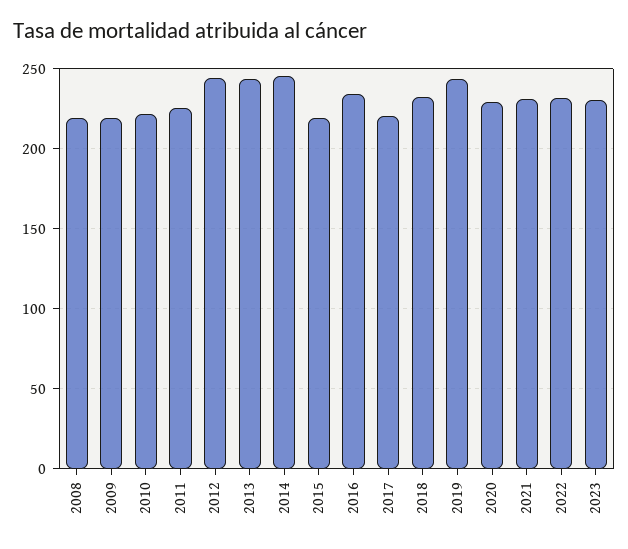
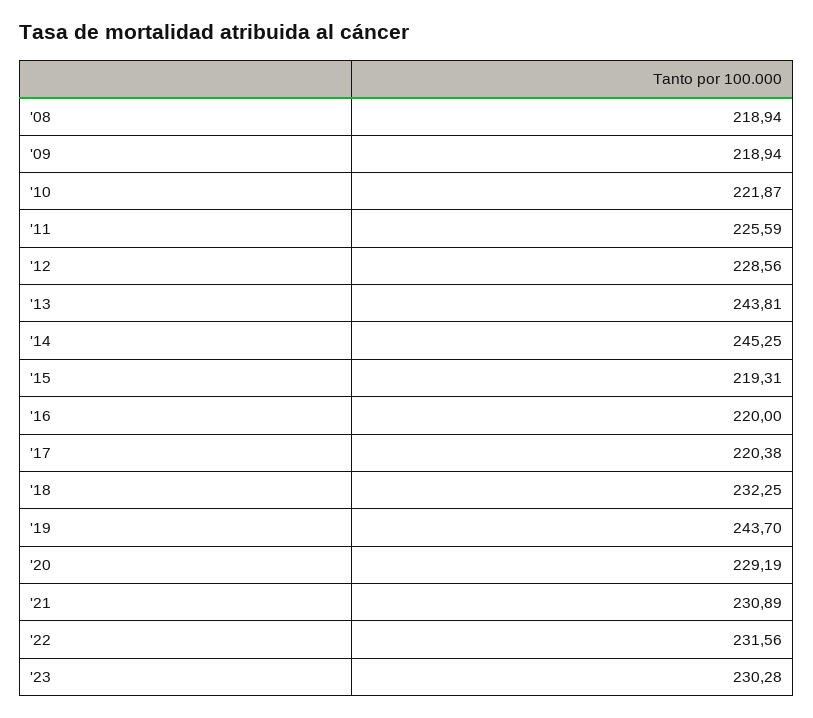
2012: 245 -> 228.56
2016: 235 -> 220

